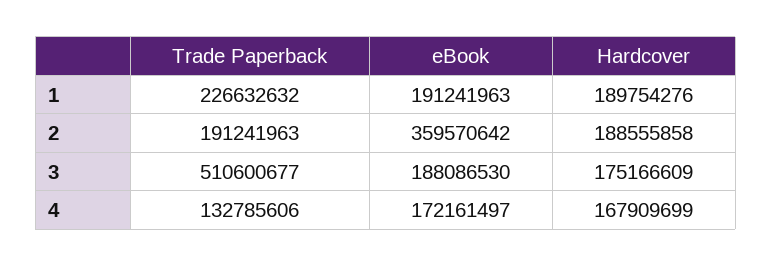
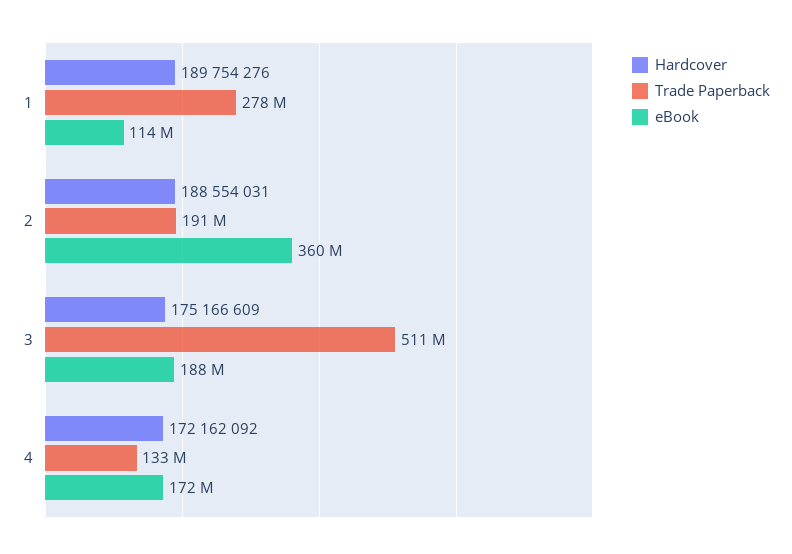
Trade Paperback, 1: 226632632 -> 278000000
eBook, 1: 191241963 -> 114000000
Hardcover, 2: 188555858 -> 188554031
Hardcover, 4: 167909699 -> 172162092

